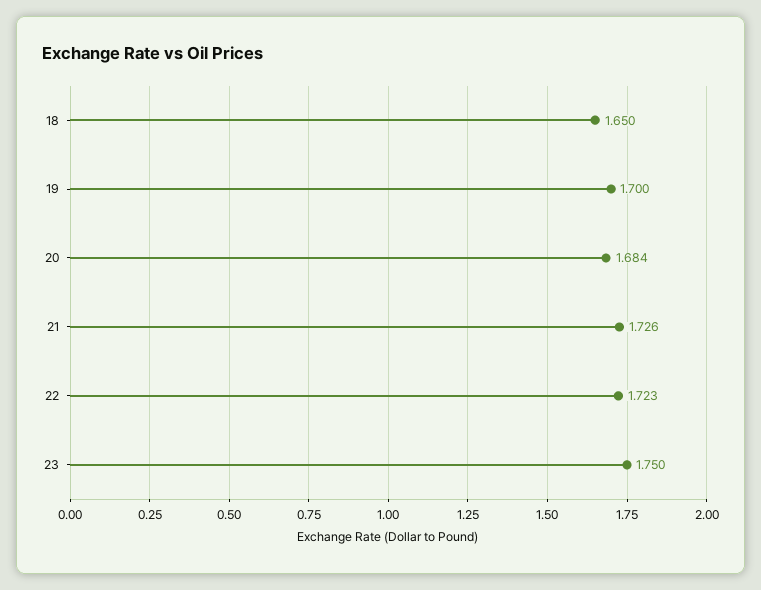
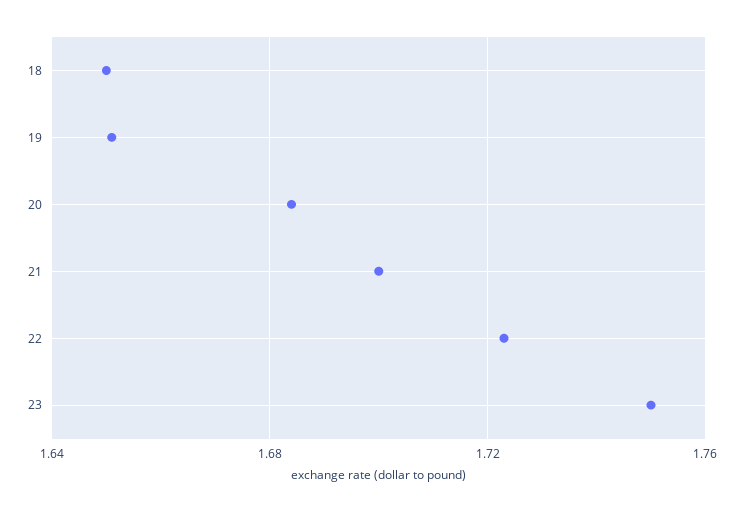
19: 1.7 -> 1.65
21: 1.726 -> 1.7

